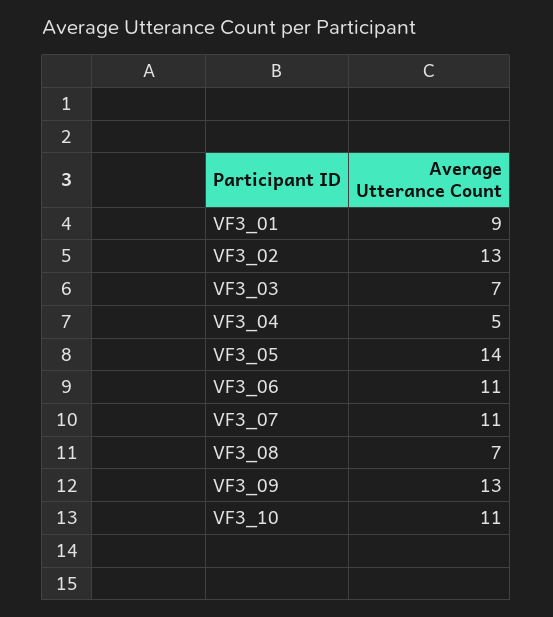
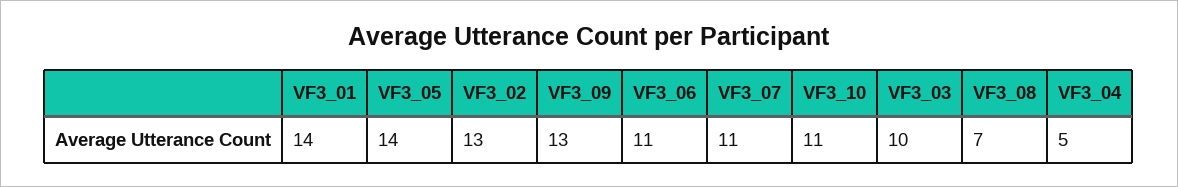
VF3_01: 9 -> 14
VF3_03: 7 -> 10

